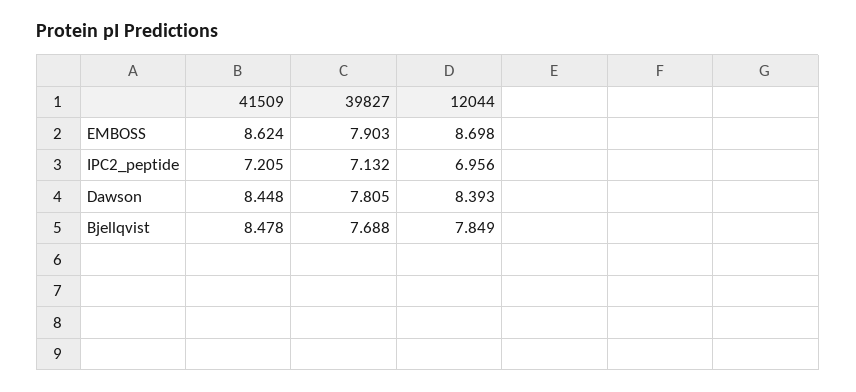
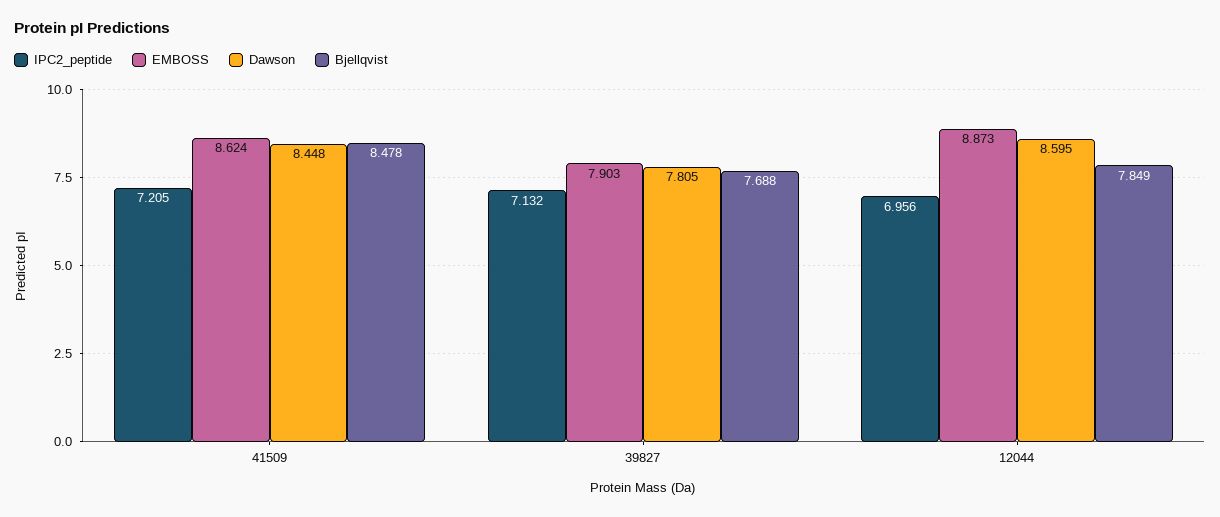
EMBOSS, 12044: 8.698 -> 8.873
Dawson, 12044: 8.393 -> 8.595

